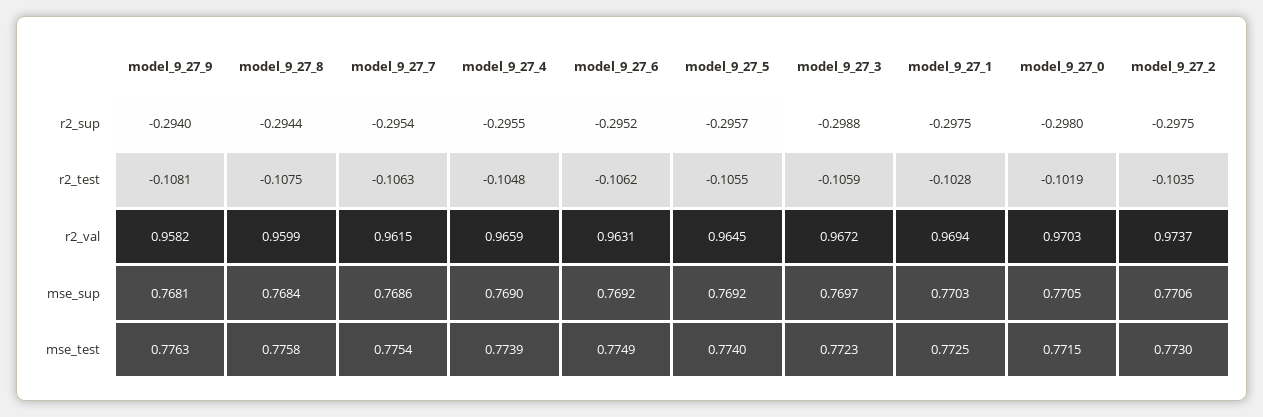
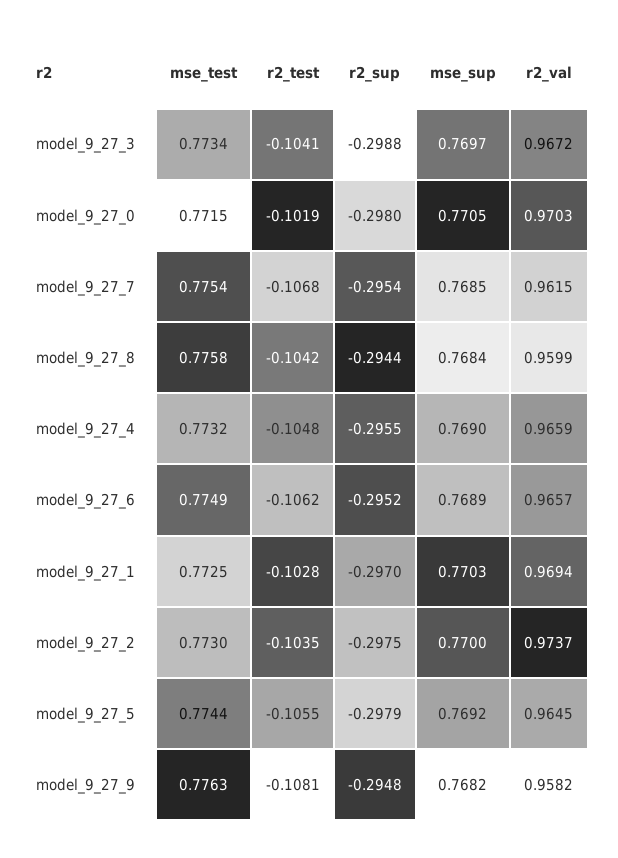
model_9_27_9, r2_sup: -0.294 -> -0.2948
model_9_27_5, r2_sup: -0.2957 -> -0.2979
model_9_27_1, r2_sup: -0.2975 -> -0.297
model_9_27_8, r2_test: -0.1075 -> -0.1042
model_9_27_7, r2_test: -0.1063 -> -0.1068
model_9_27_3, r2_test: -0.1059 -> -0.1041
model_9_27_6, r2_val: 0.9631 -> 0.9657
model_9_27_9, mse_sup: 0.7681 -> 0.7682
model_9_27_7, mse_sup: 0.7686 -> 0.7685
model_9_27_6, mse_sup: 0.7692 -> 0.7689
model_9_27_2, mse_sup: 0.7706 -> 0.77
model_9_27_4, mse_test: 0.7739 -> 0.7732
model_9_27_5, mse_test: 0.774 -> 0.7744
model_9_27_3, mse_test: 0.7723 -> 0.7734

